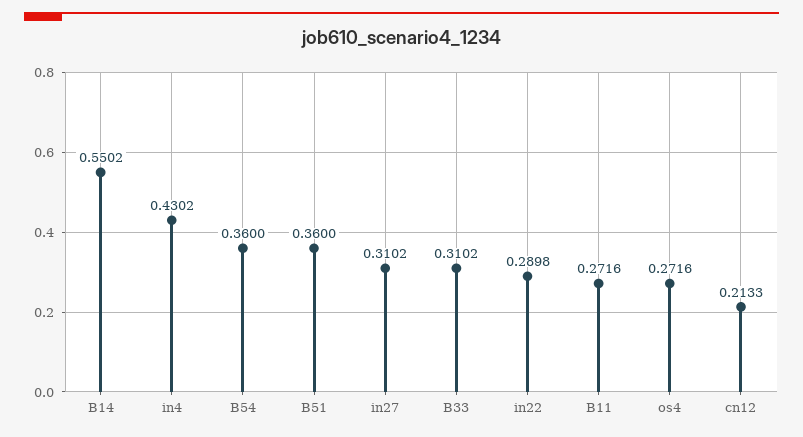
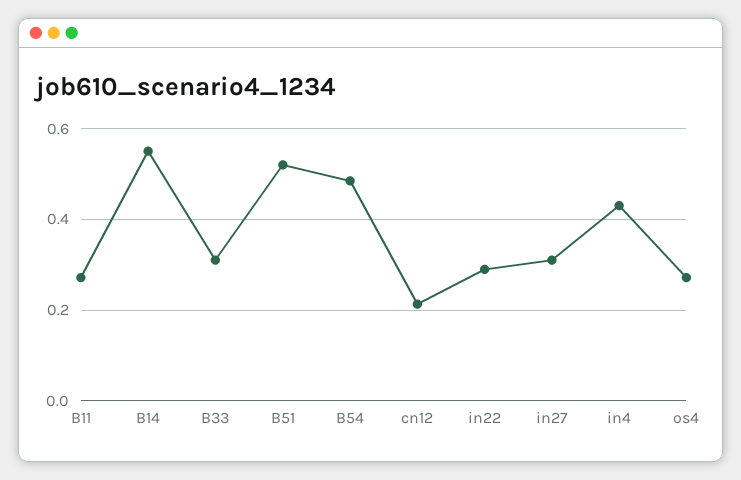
B54: 0.36 -> 0.48
B51: 0.36 -> 0.52

